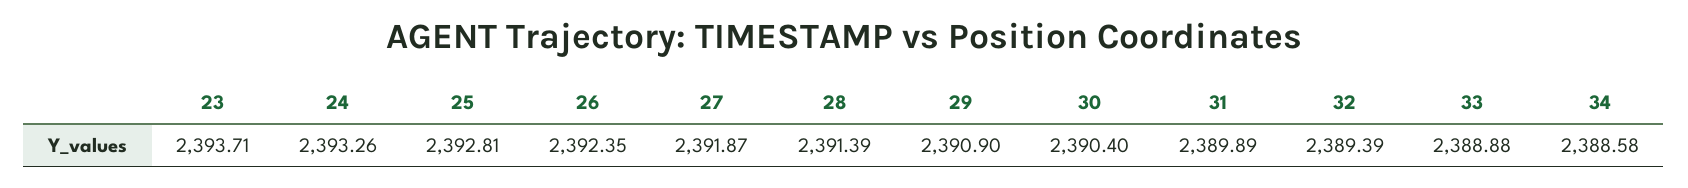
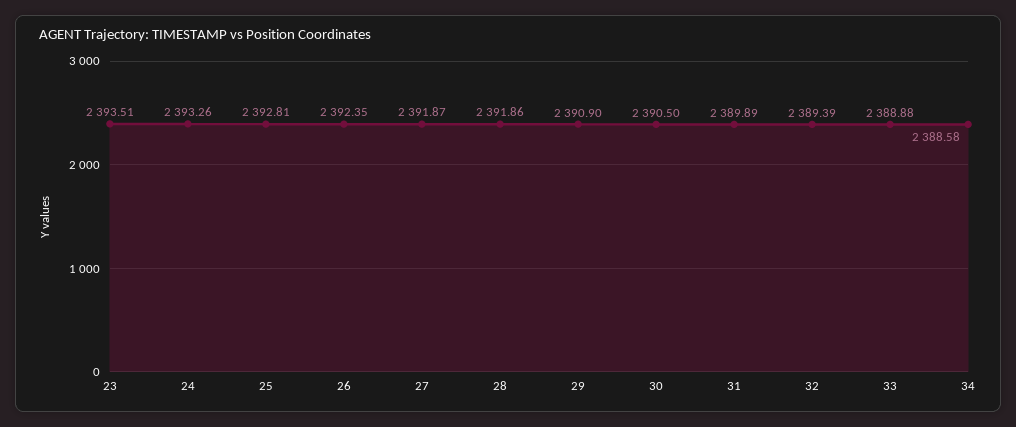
23: 2393.71 -> 2393.51
28: 2391.39 -> 2391.86
30: 2390.4 -> 2390.5

